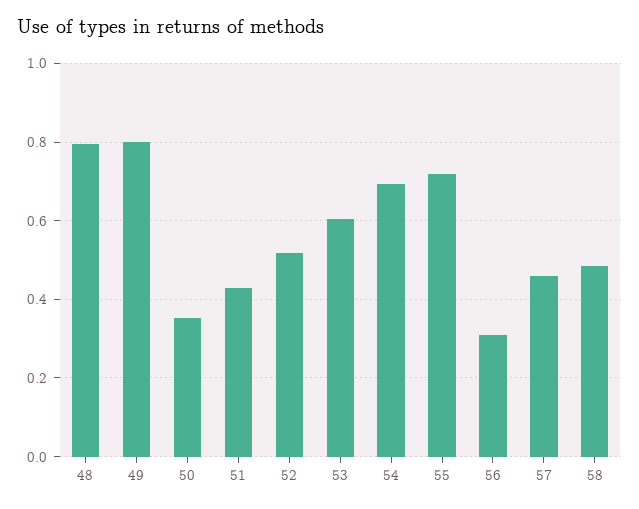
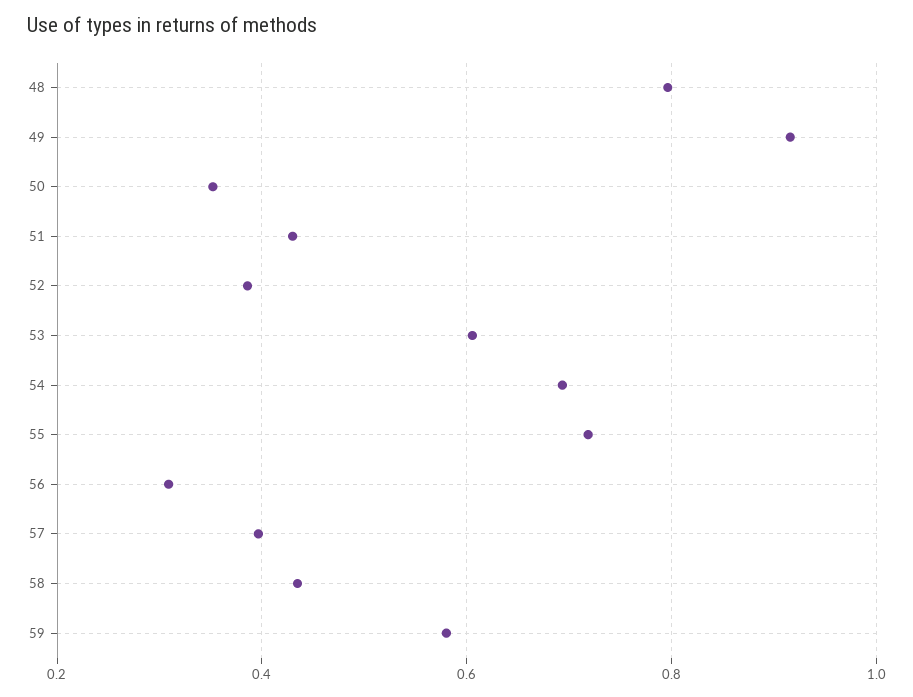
49: 0.8 -> 0.92
52: 0.52 -> 0.38
57: 0.46 -> 0.4
58: 0.48 -> 0.44
59: none -> 0.58

